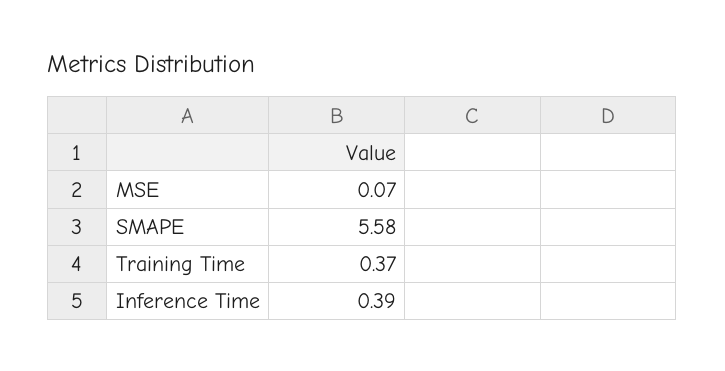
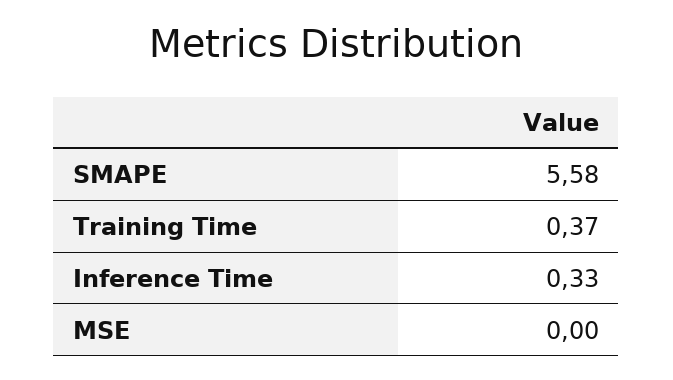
MSE: 0.07 -> 0
Inference Time: 0.39 -> 0.33

